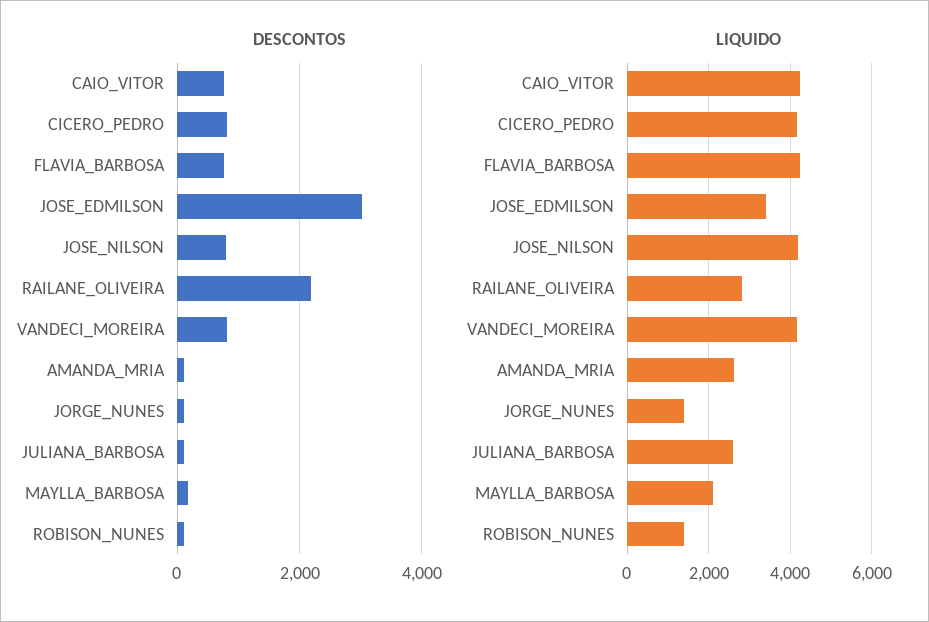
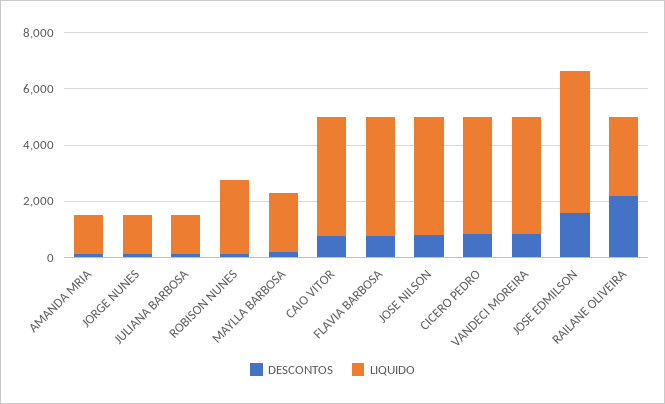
DESCONTOS, JOSE_EDMILSON: 3000 -> 1500
LIQUIDO, JOSE_EDMILSON: 3400 -> 5000
LIQUIDO, AMANDA_MRIA: 2600 -> 1500
LIQUIDO, JULIANA_BARBOSA: 2600 -> 1500
LIQUIDO, ROBISON_NUNES: 1400 -> 2500

